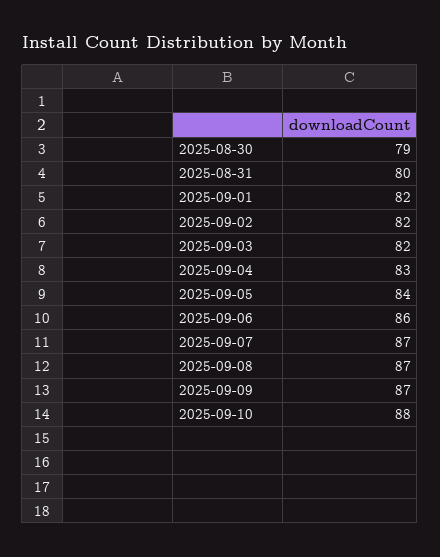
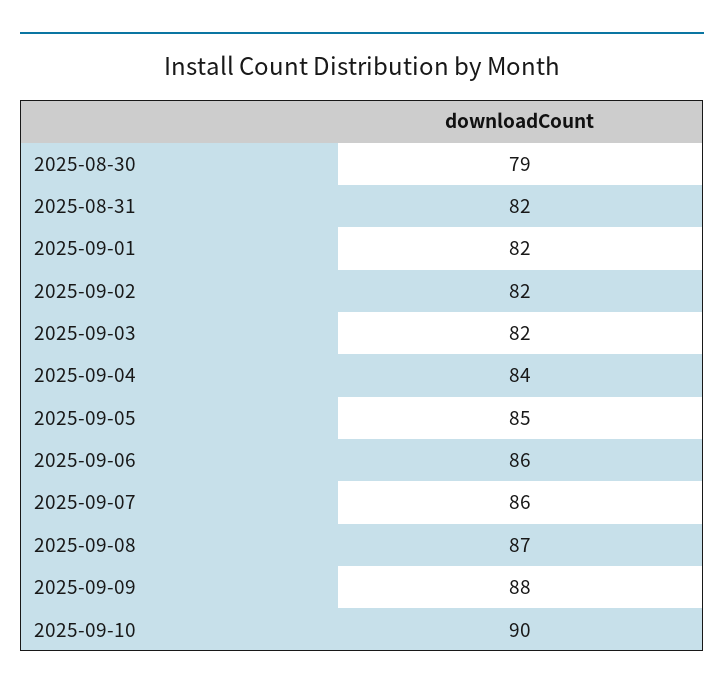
2025-08-31: 80 -> 82
2025-09-04: 83 -> 84
2025-09-05: 84 -> 85
2025-09-07: 87 -> 86
2025-09-09: 87 -> 88
2025-09-10: 88 -> 90

